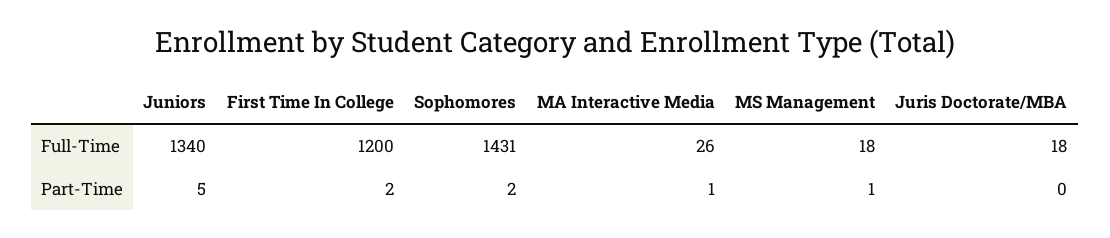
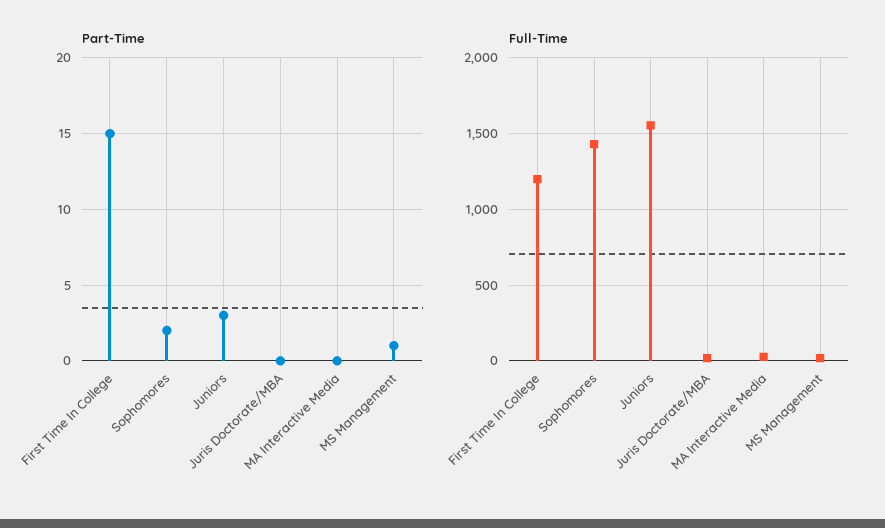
Full-Time, Juniors: 1340 -> 1550
Part-Time, Juniors: 5 -> 3
Part-Time, First Time In College: 2 -> 15
Part-Time, MA Interactive Media: 1 -> 0

